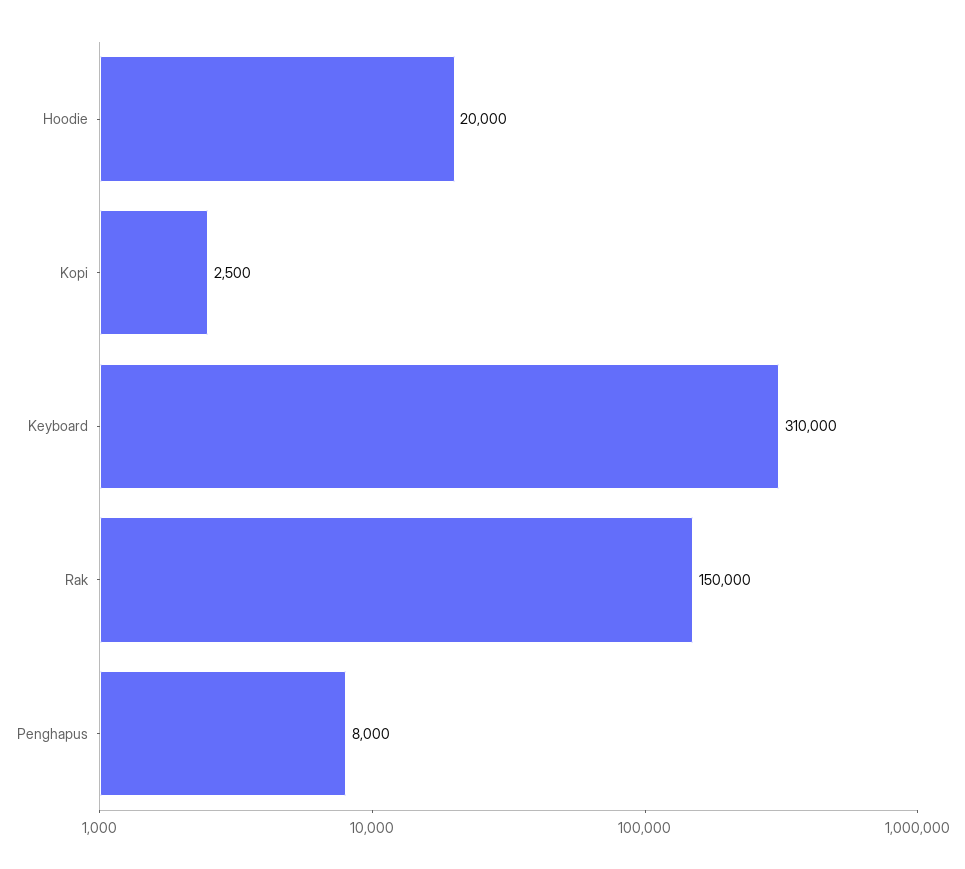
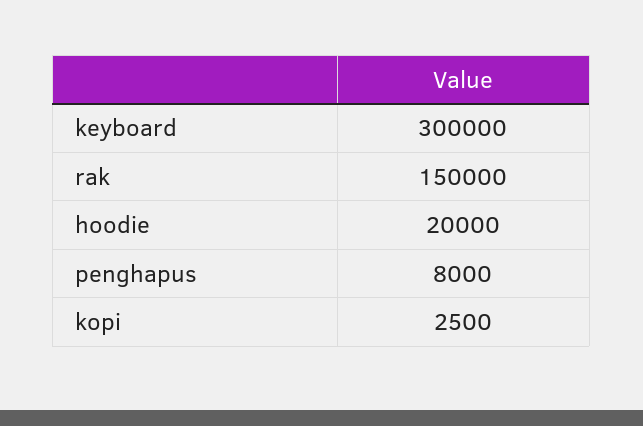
Keyboard: 310000 -> 300000

